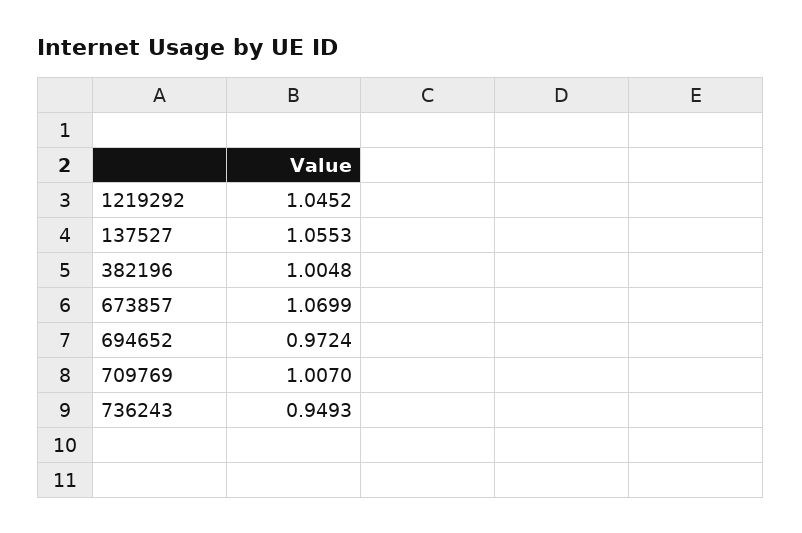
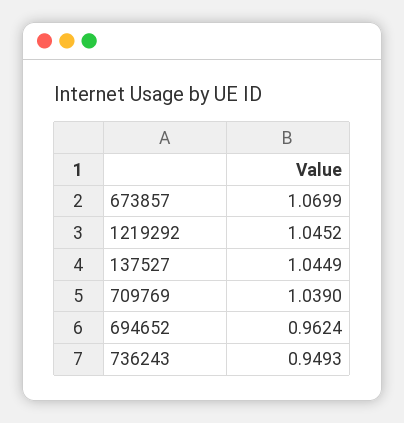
137527: 1.0553 -> 1.0449
382196: 1.0048 -> none
694652: 0.9724 -> 0.9624
709769: 1.007 -> 1.039

